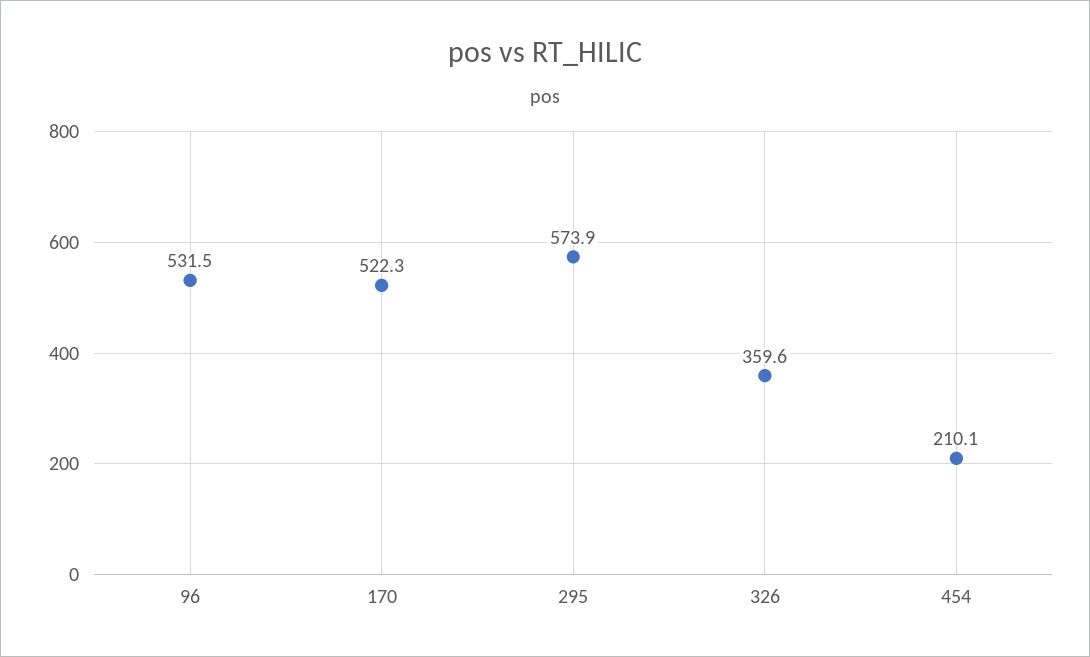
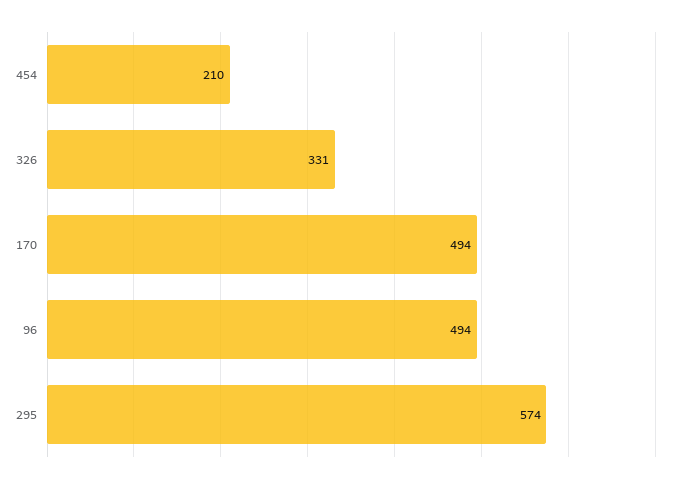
96: 531.5 -> 494
170: 522.3 -> 494
326: 359.6 -> 331

